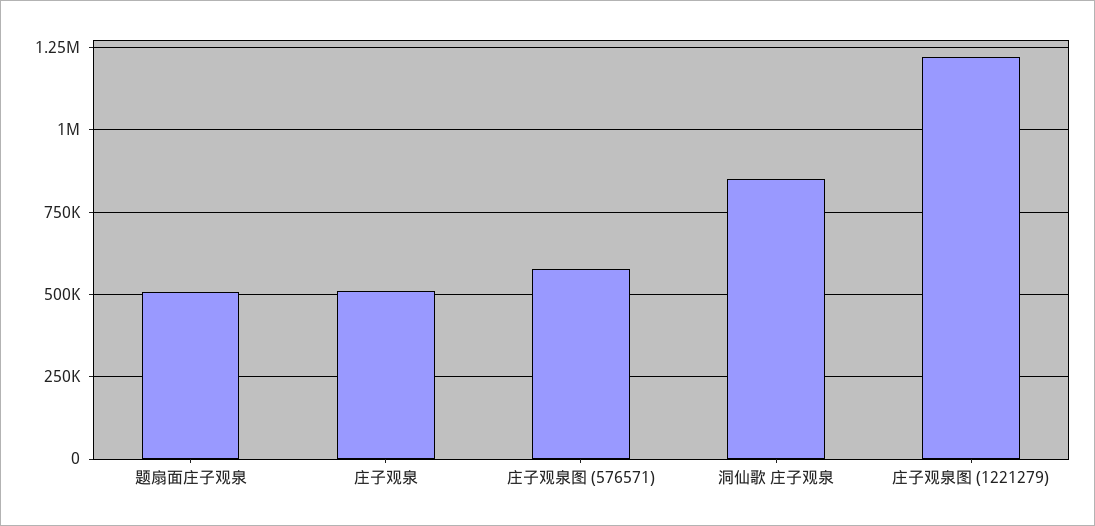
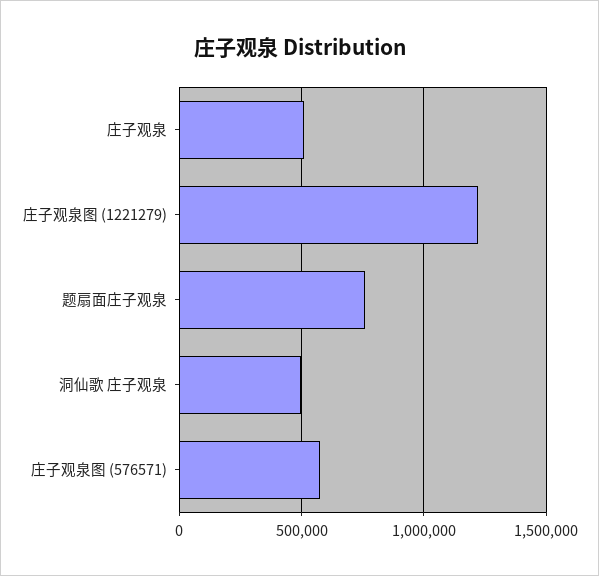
题扇面庄子观泉: 500000 -> 750000
洞仙歌 庄子观泉: 850000 -> 500000

